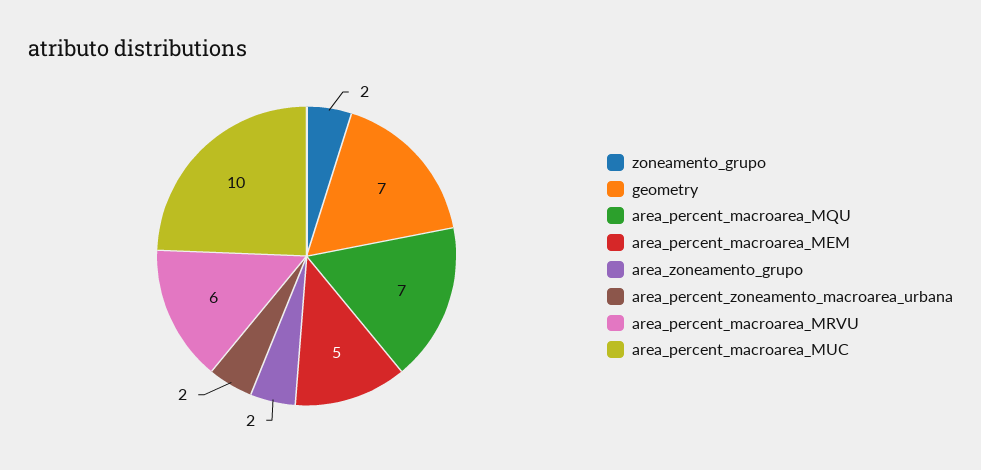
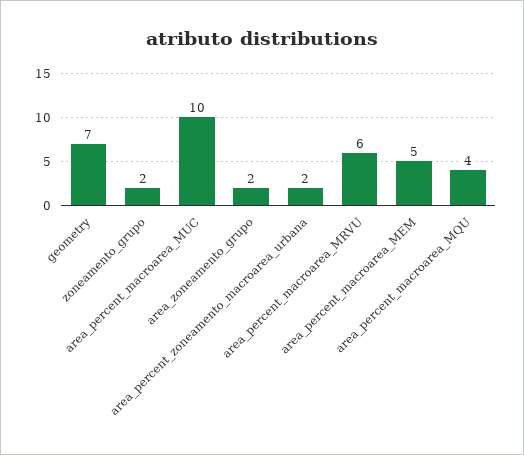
area_percent_macroarea_MQU: 7 -> 4

